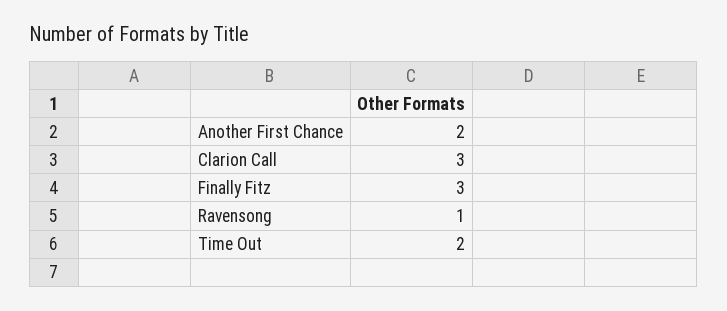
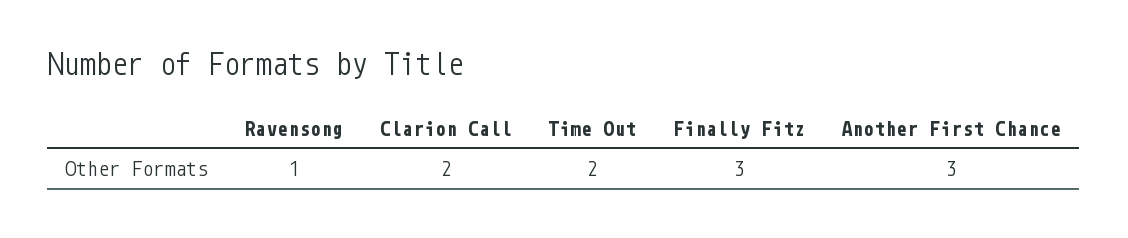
Another First Chance: 2 -> 3
Clarion Call: 3 -> 2

